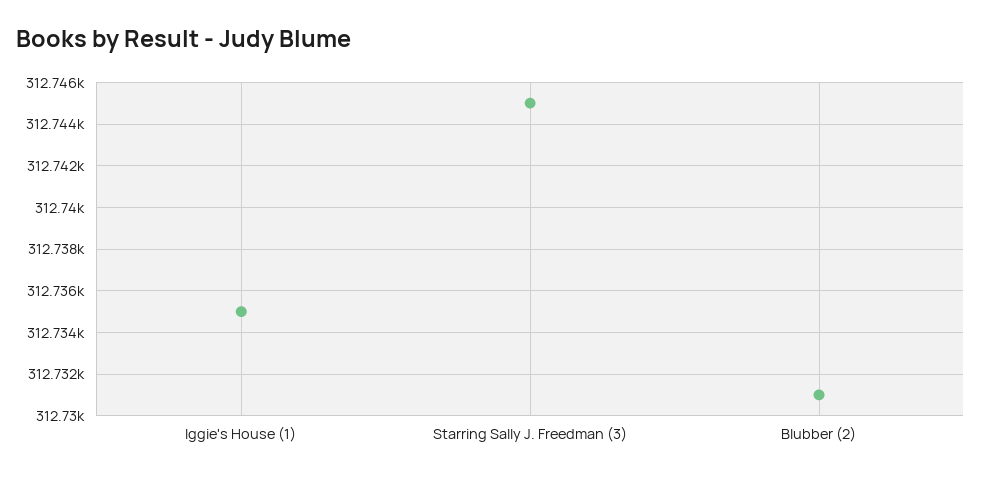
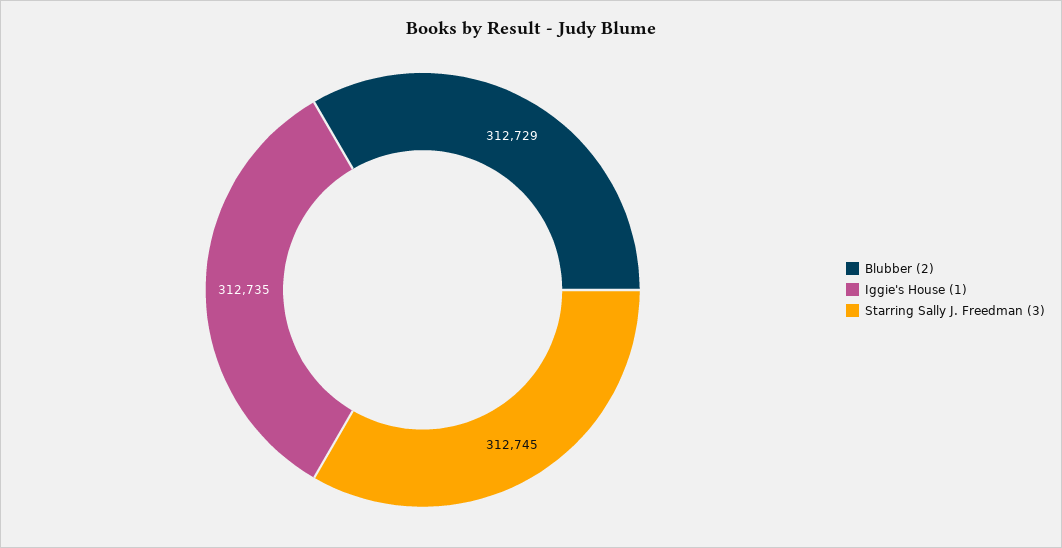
Blubber (2): 312731 -> 312729

